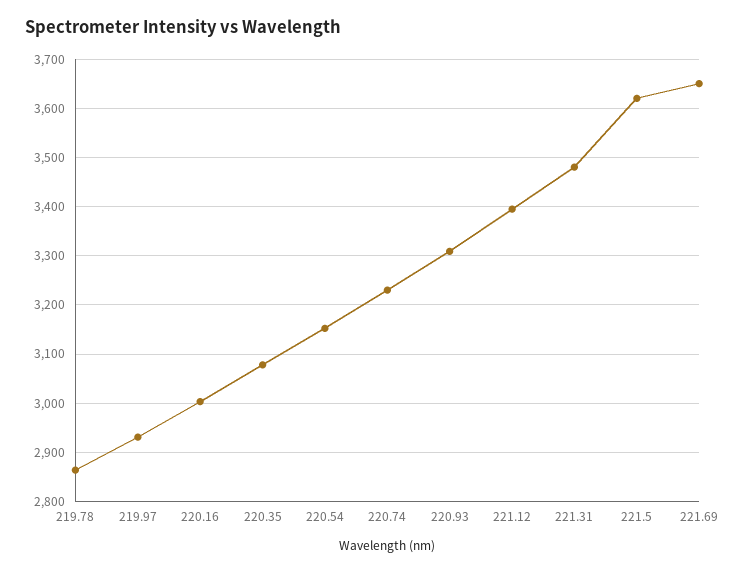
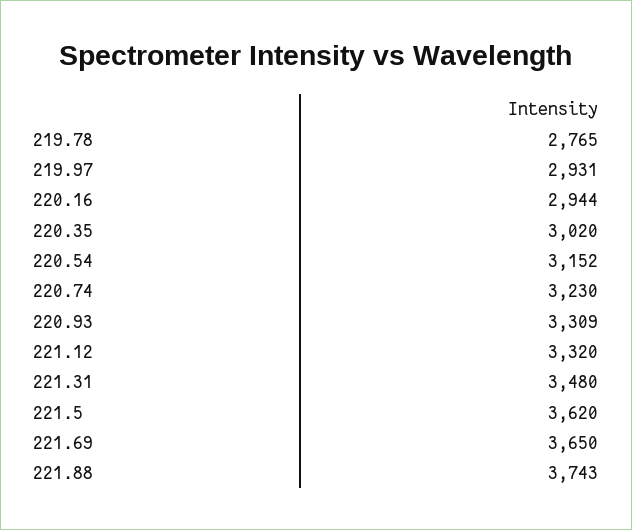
219.78: 2860 -> 2765
220.16: 3000 -> 2944
220.35: 3080 -> 3020
221.12: 3400 -> 3320
221.88: none -> 3743

